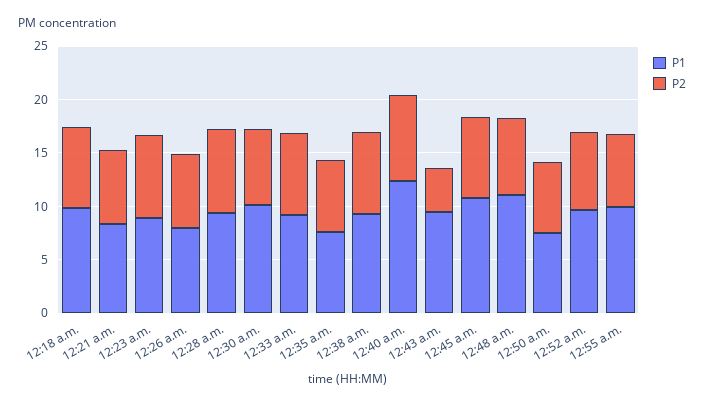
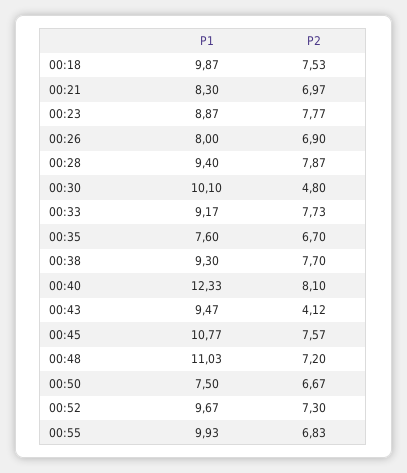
P2, 12:30 a.m.: 7 -> 4.8

